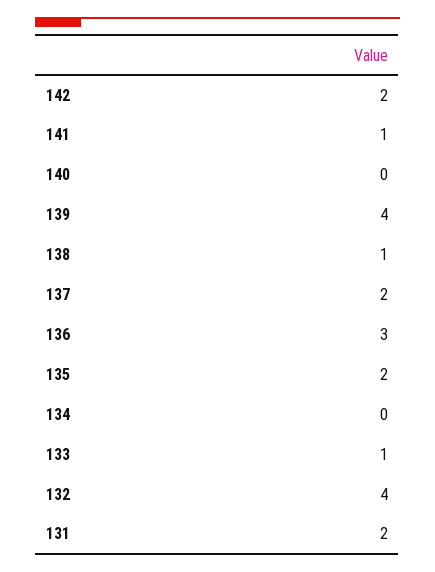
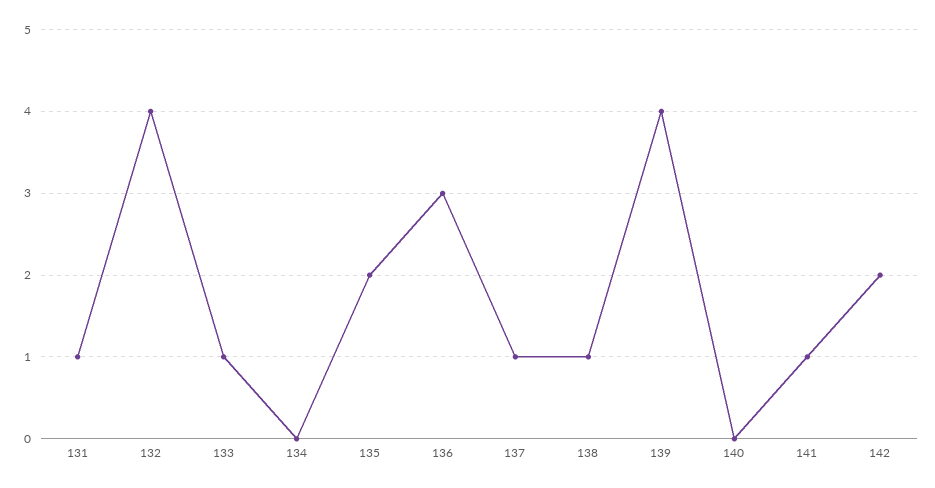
137: 2 -> 1
131: 2 -> 1

